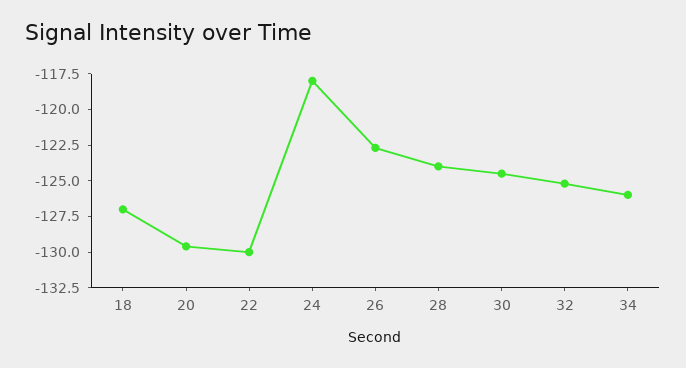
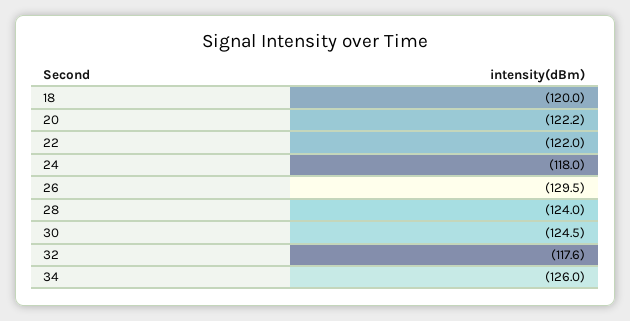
18: -127.5 -> -120
20: -130 -> -122.2
22: -130 -> -122
26: -122.5 -> -129.5
32: -125 -> -117.6

